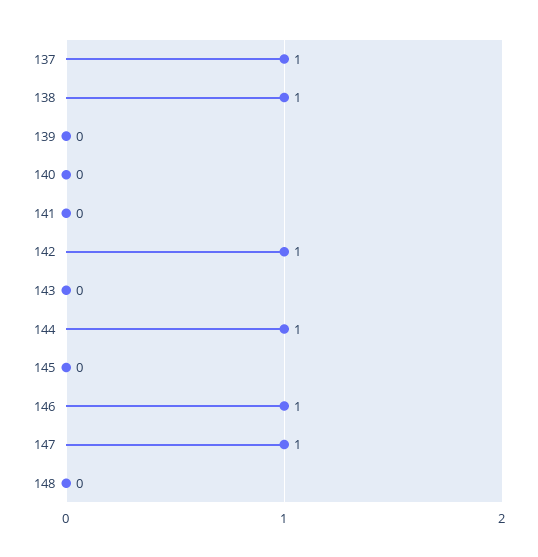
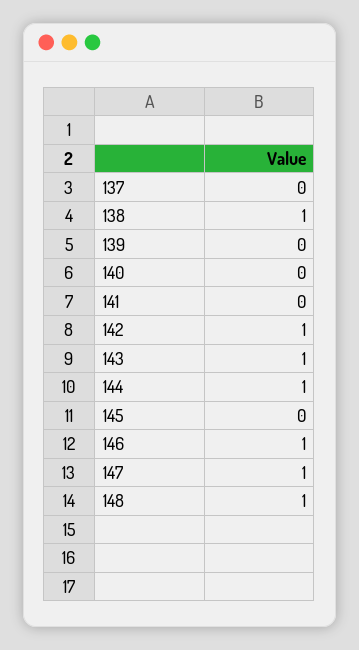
137: 1 -> 0
143: 0 -> 1
148: 0 -> 1

